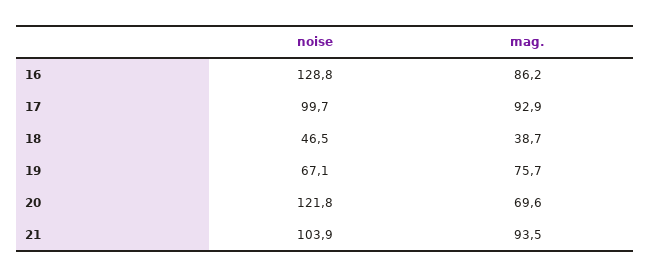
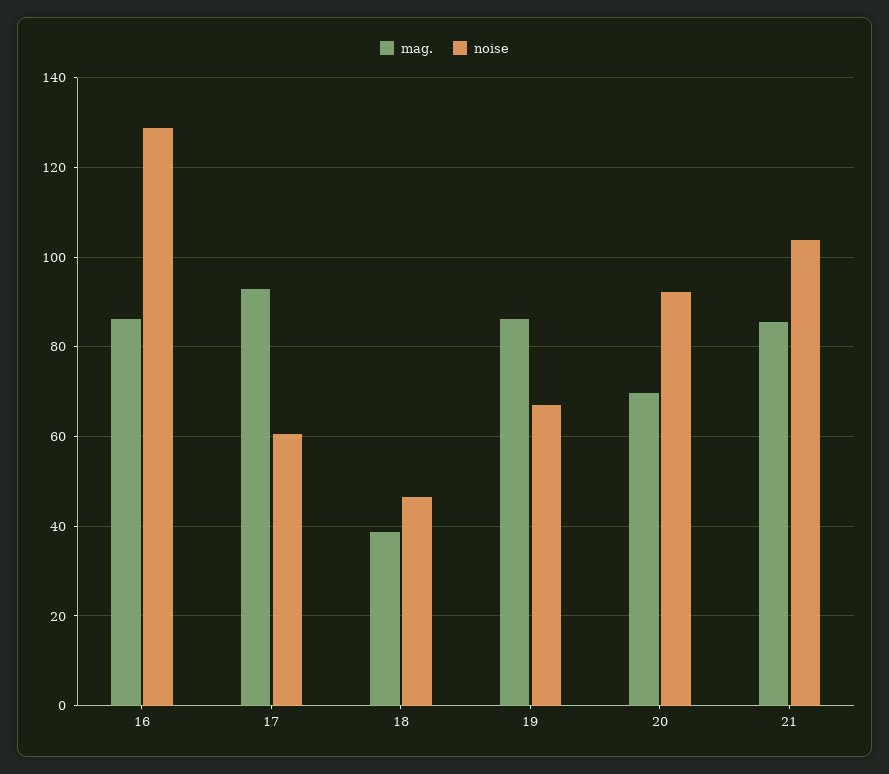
noise, 17: 99.7 -> 60
mag., 19: 75.7 -> 86
noise, 20: 121.8 -> 92
mag., 21: 93.5 -> 86

